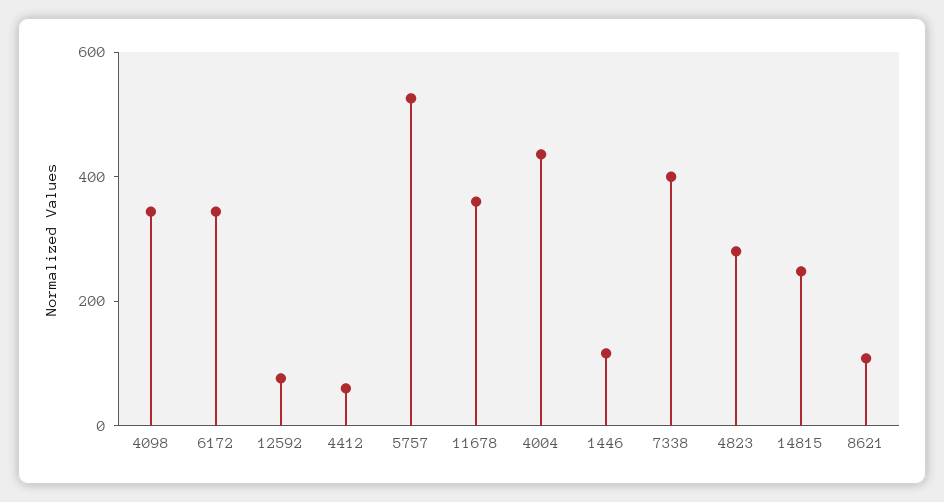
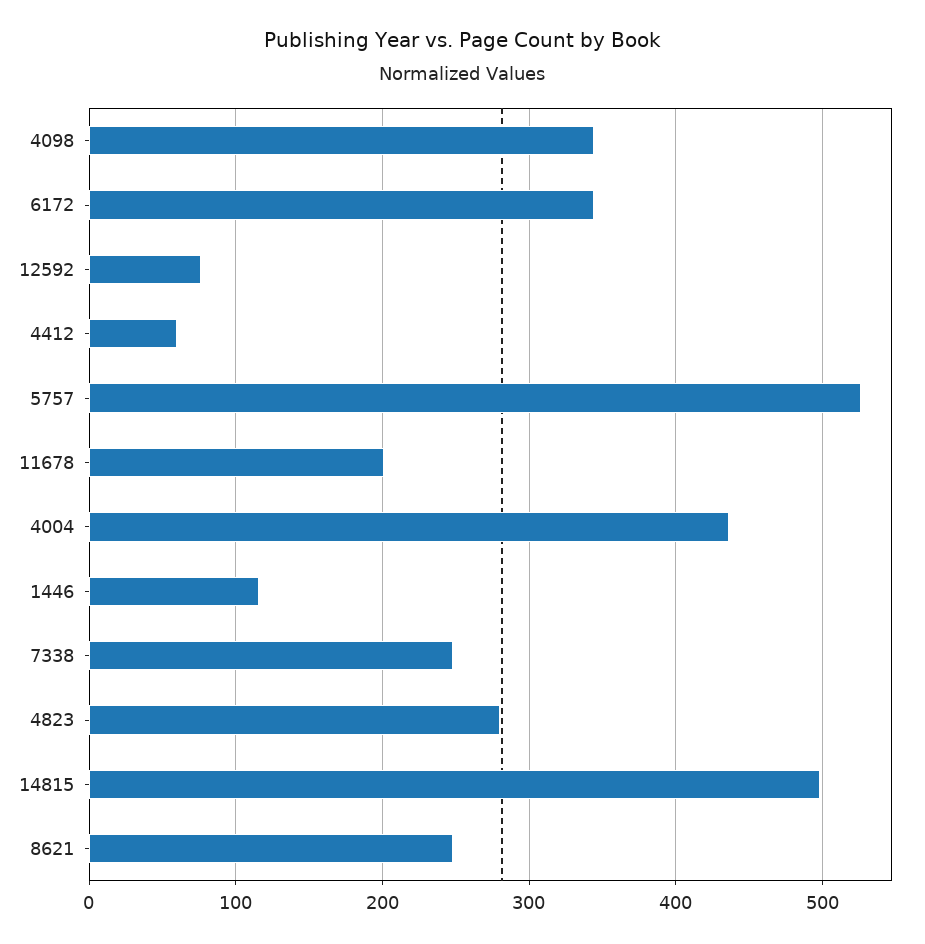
11678: 350 -> 200
7338: 400 -> 250
14815: 250 -> 500
8621: 100 -> 250

